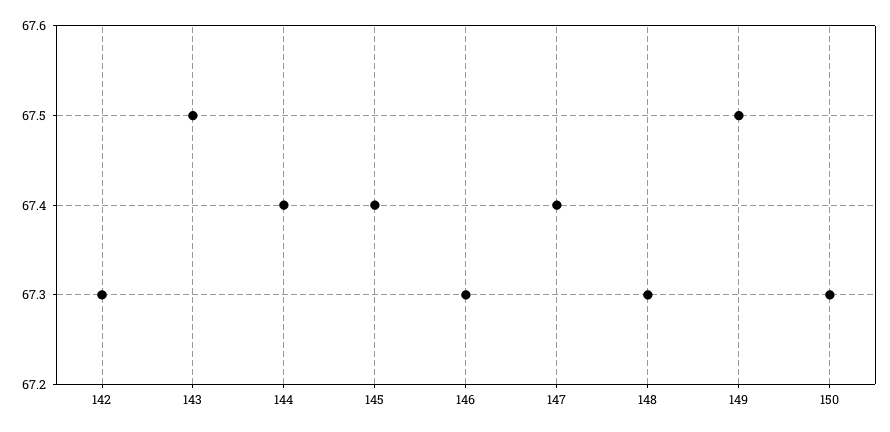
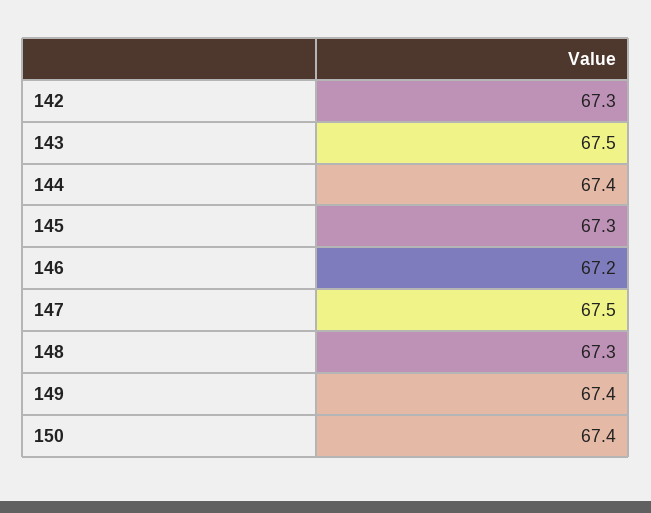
145: 67.4 -> 67.3
146: 67.3 -> 67.2
147: 67.4 -> 67.5
149: 67.5 -> 67.4
150: 67.3 -> 67.4

